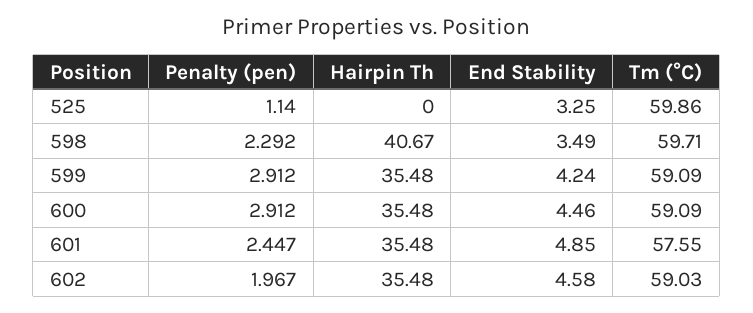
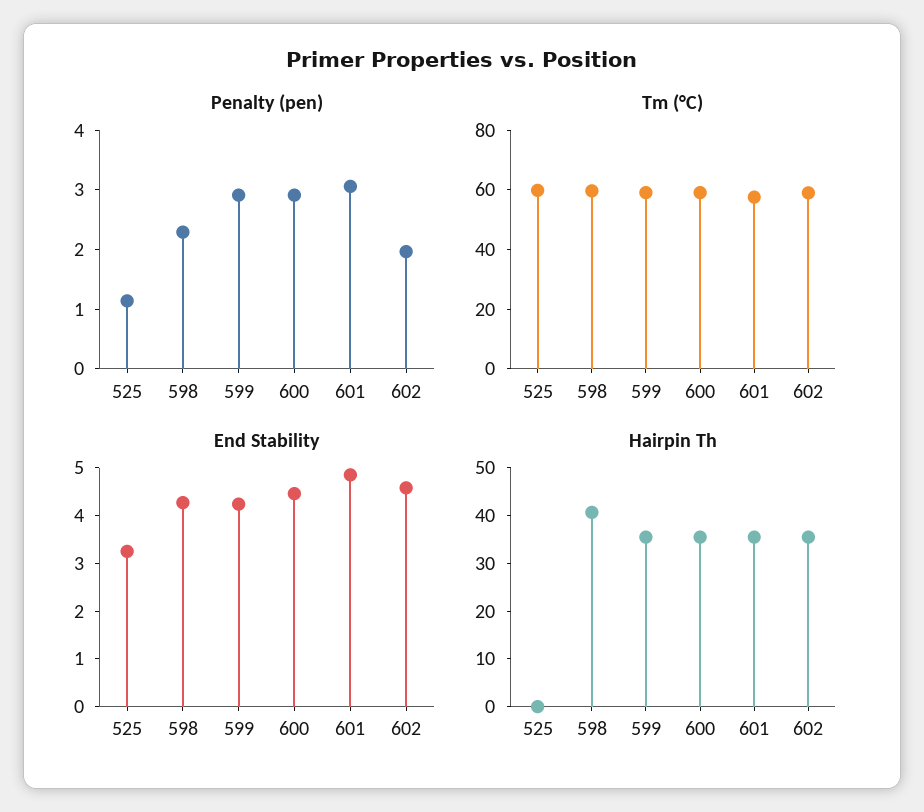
End Stability, 598: 3.49 -> 4.2
Penalty (pen), 601: 2.447 -> 3

